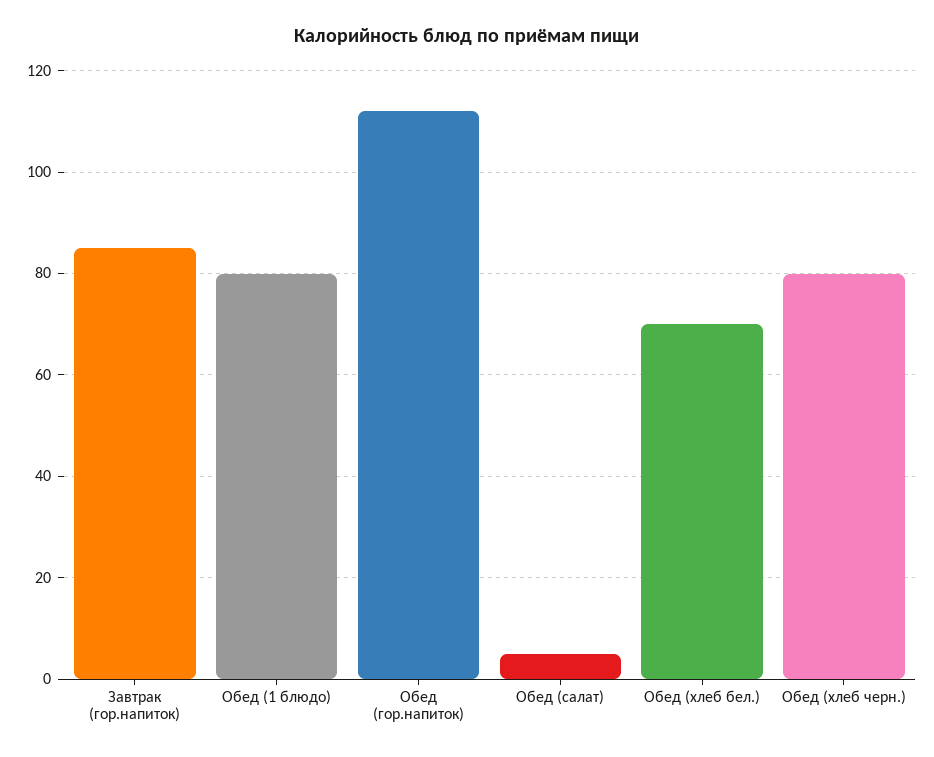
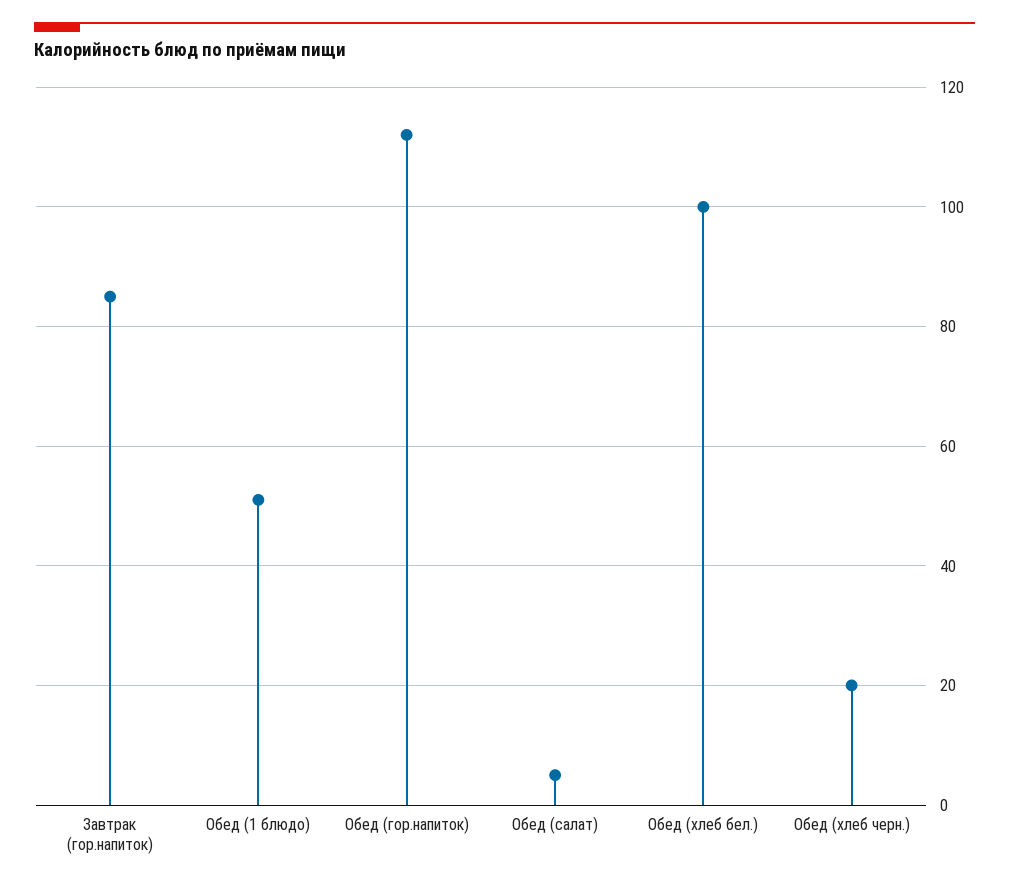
Обед (1 блюдо): 80 -> 50
Обед (хлеб бел.): 70 -> 100
Обед (хлеб черн.): 80 -> 20

